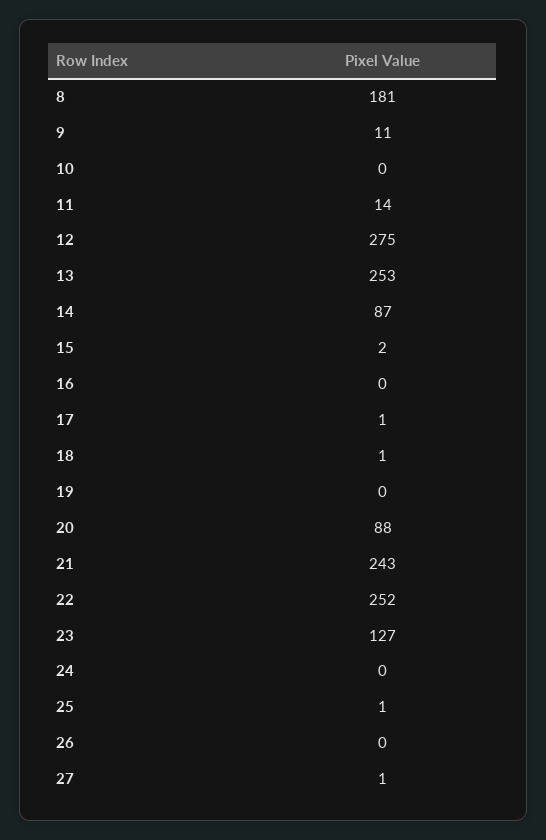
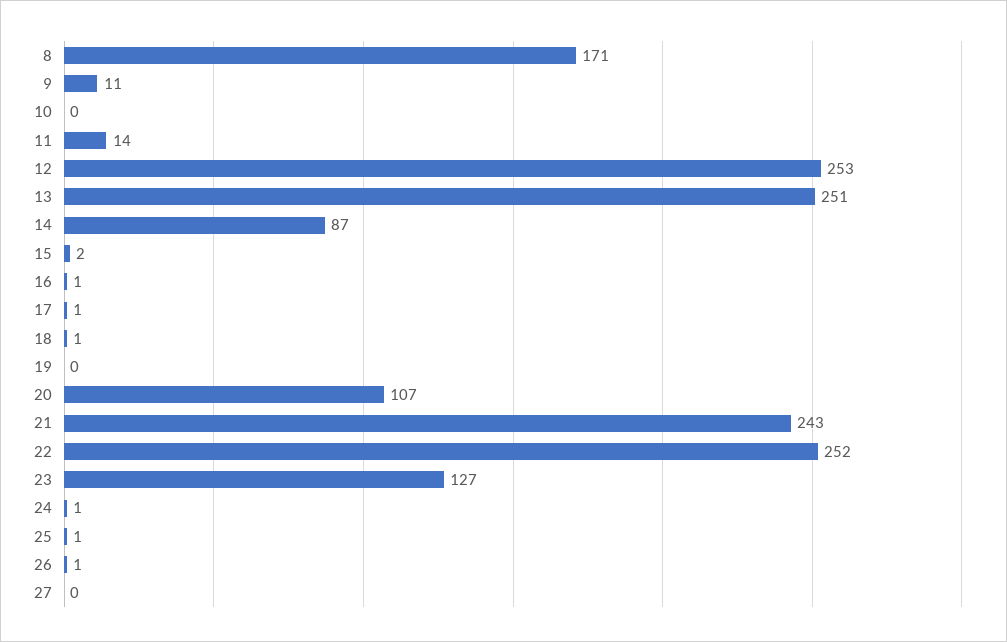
8: 181 -> 171
12: 275 -> 253
13: 253 -> 251
16: 0 -> 1
20: 88 -> 107
24: 0 -> 1
26: 0 -> 1
27: 1 -> 0

